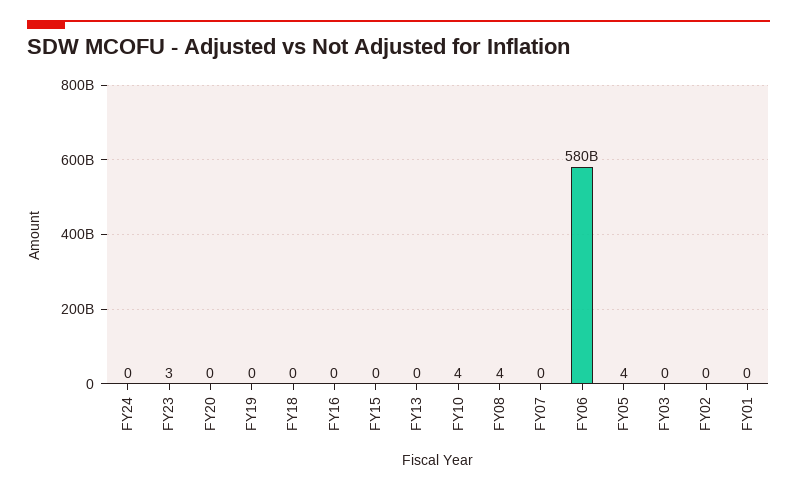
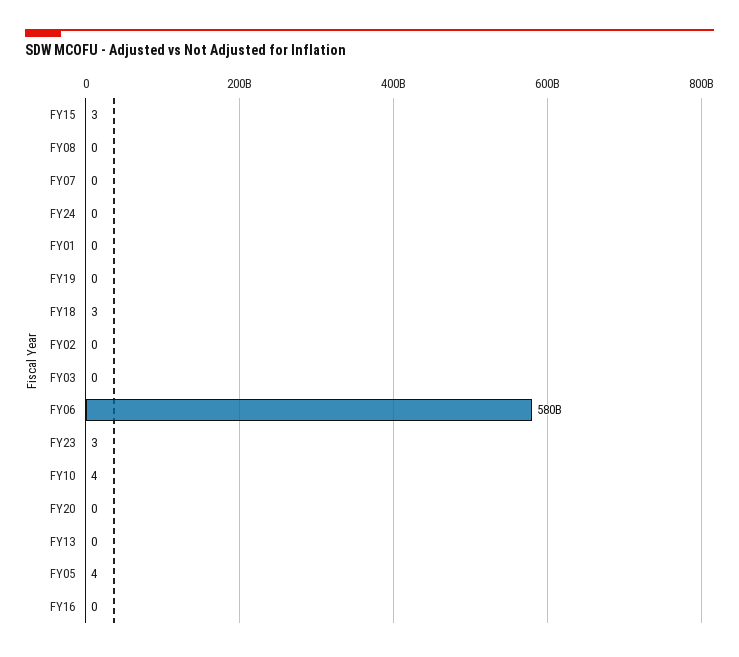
FY18: 0 -> 3
FY15: 0 -> 3
FY08: 4 -> 0

